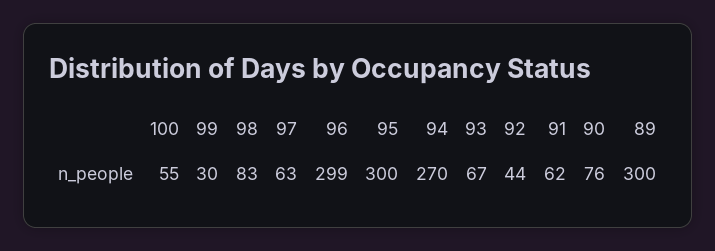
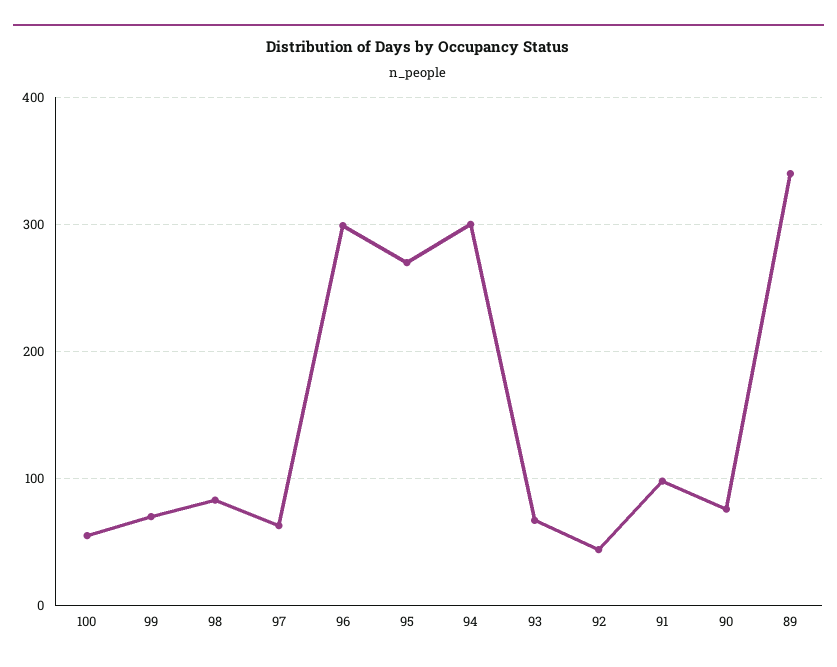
99: 30 -> 70
95: 300 -> 270
94: 270 -> 300
91: 62 -> 100
89: 300 -> 340

